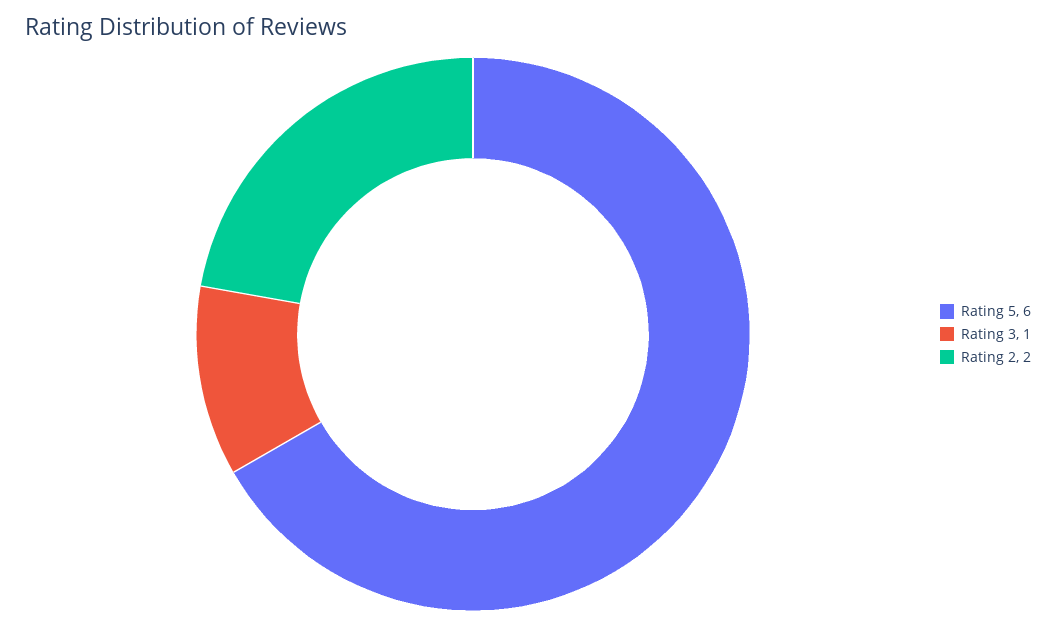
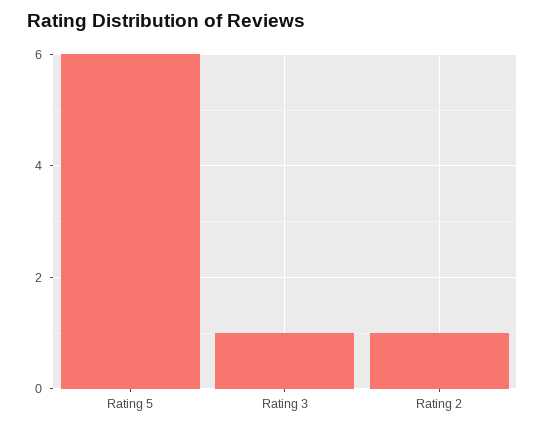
Rating 2: 2 -> 1

